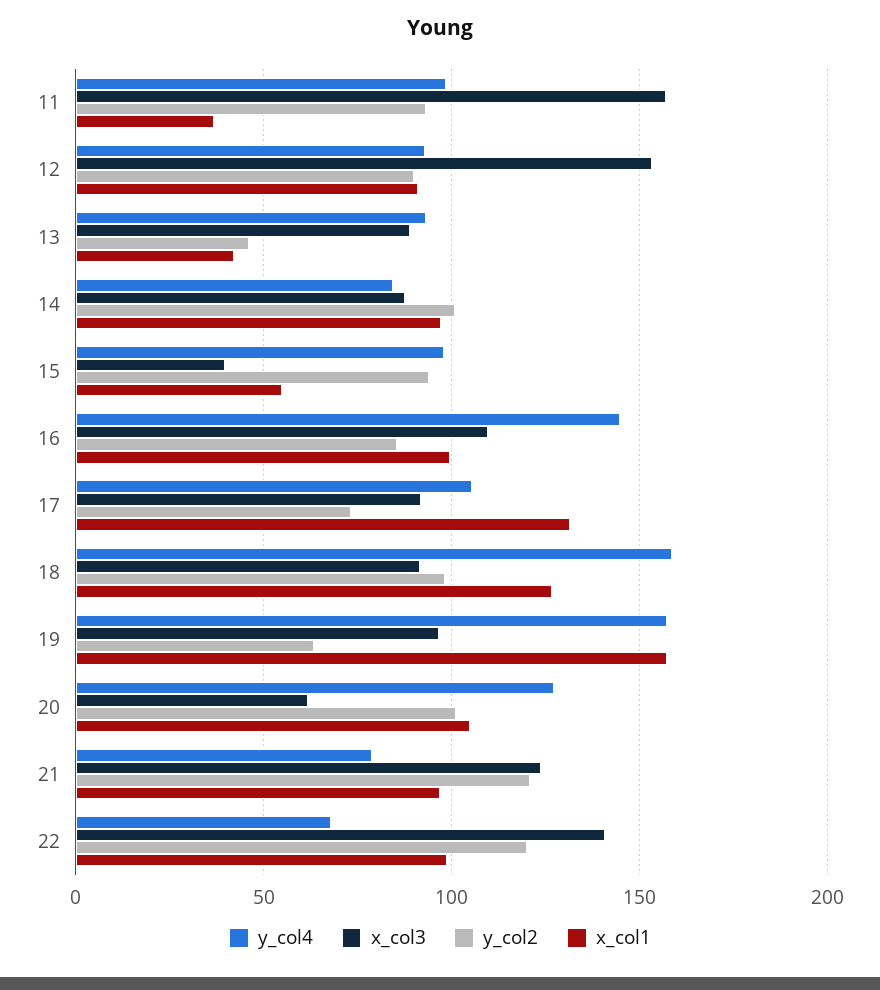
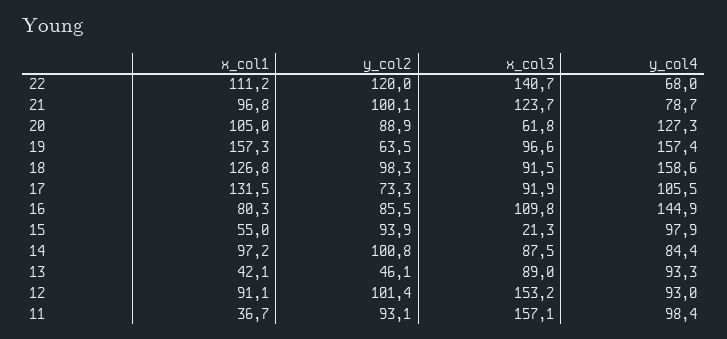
y_col2, 12: 90 -> 101.4
x_col3, 15: 40 -> 21.3
x_col1, 16: 100 -> 80.3
y_col2, 20: 100 -> 88.9
y_col2, 21: 120 -> 100.1
x_col1, 22: 100 -> 111.2

